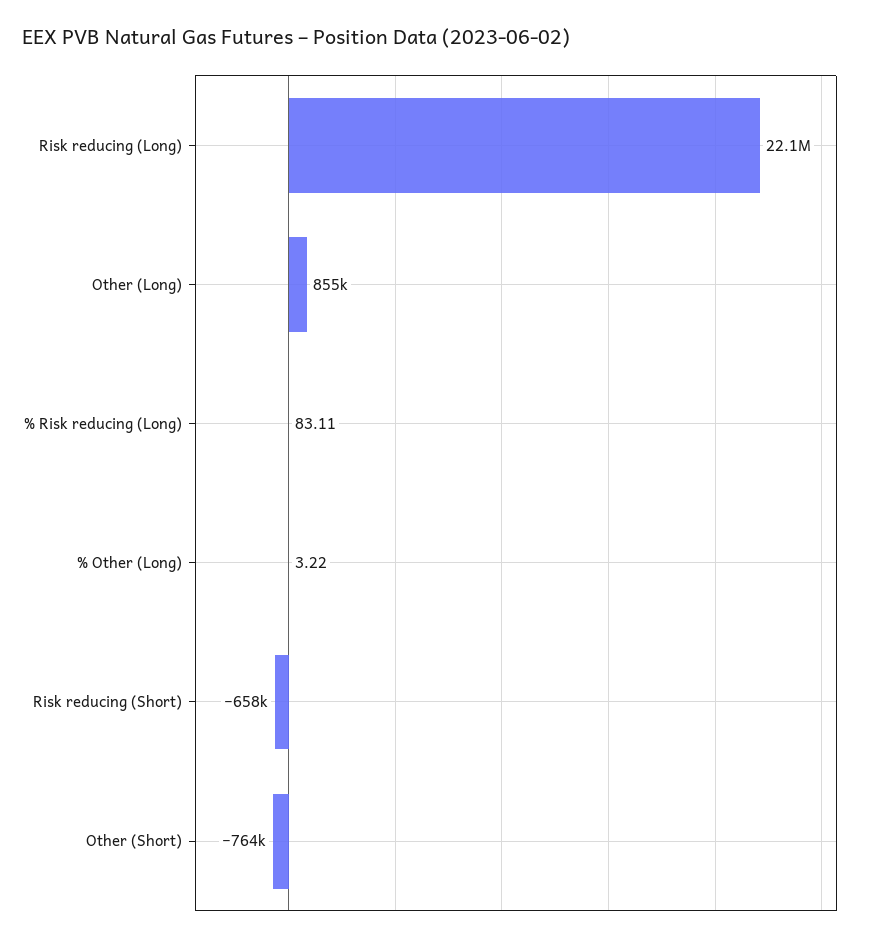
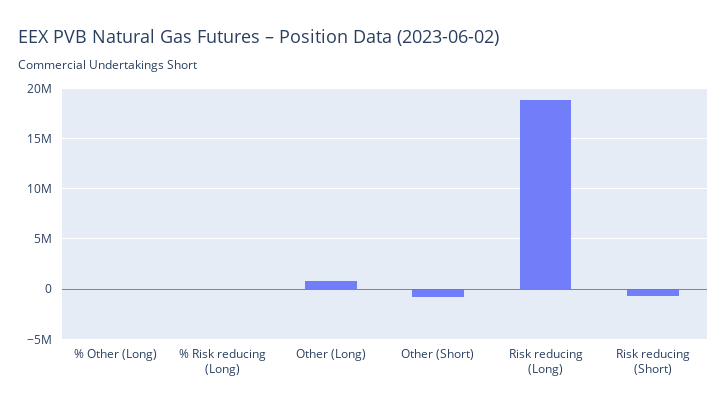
Risk reducing (Long): 22100000 -> 19000000

